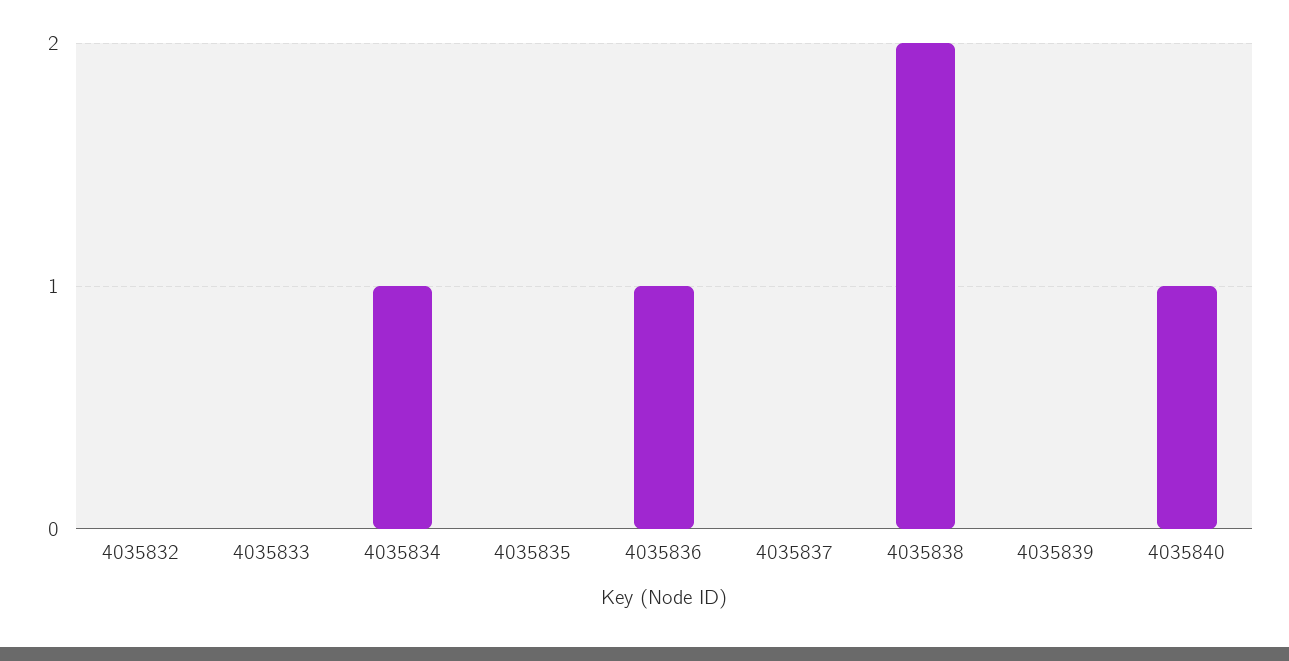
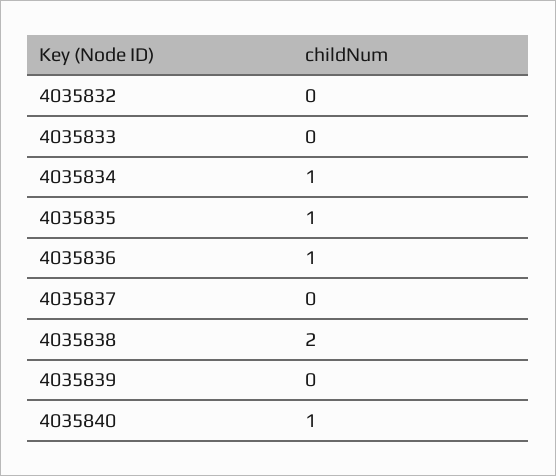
4035835: 0 -> 1

